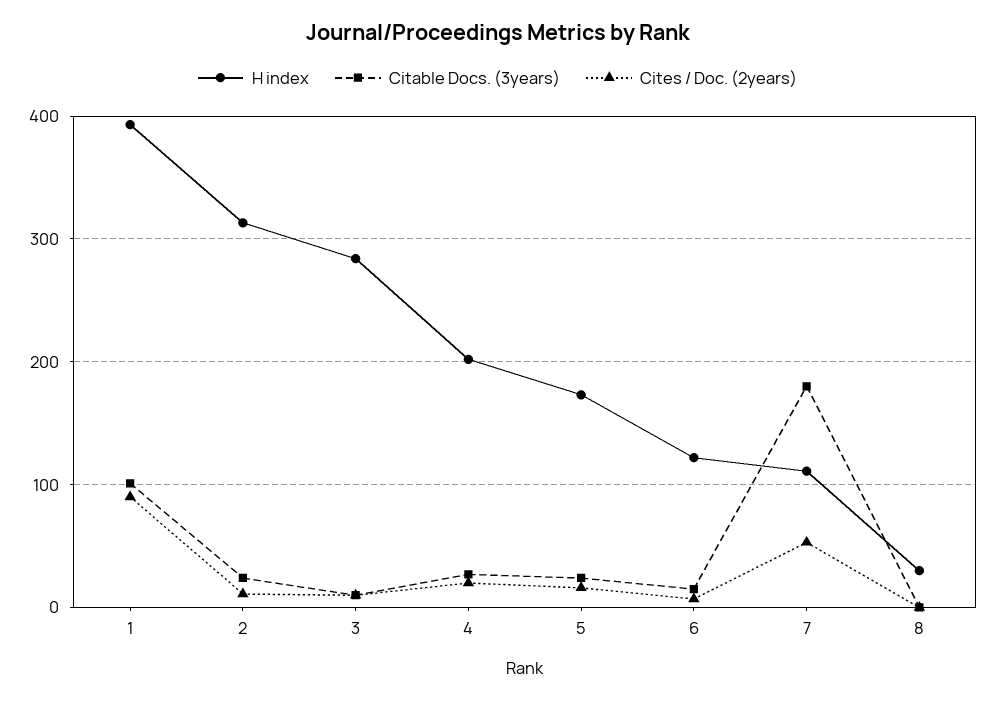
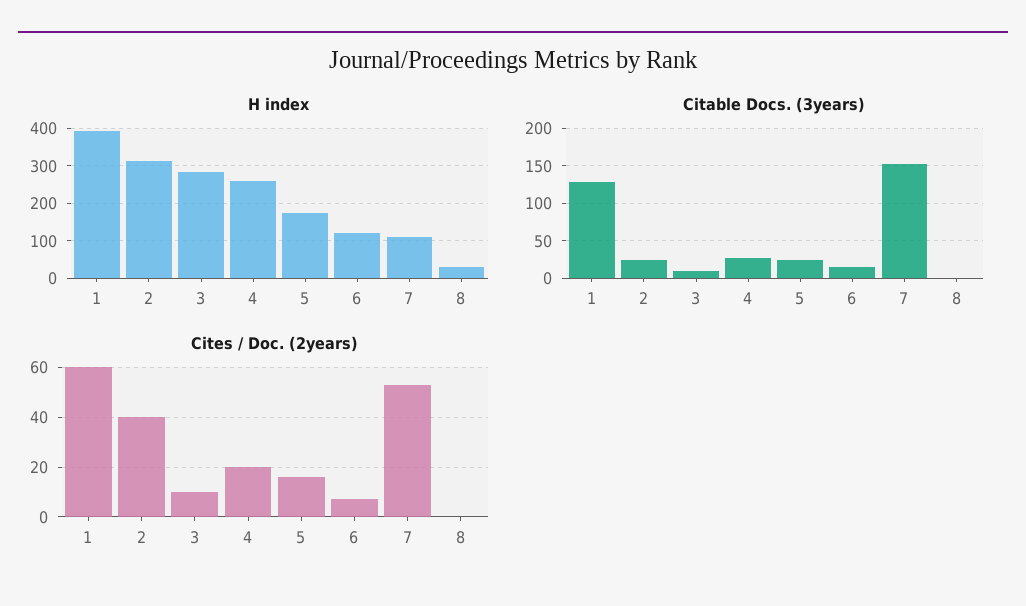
Citable Docs. (3years), 1: 100 -> 130
Cites / Doc. (2years), 1: 90 -> 60
Cites / Doc. (2years), 2: 10 -> 40
H index, 4: 200 -> 260
Citable Docs. (3years), 7: 180 -> 150

